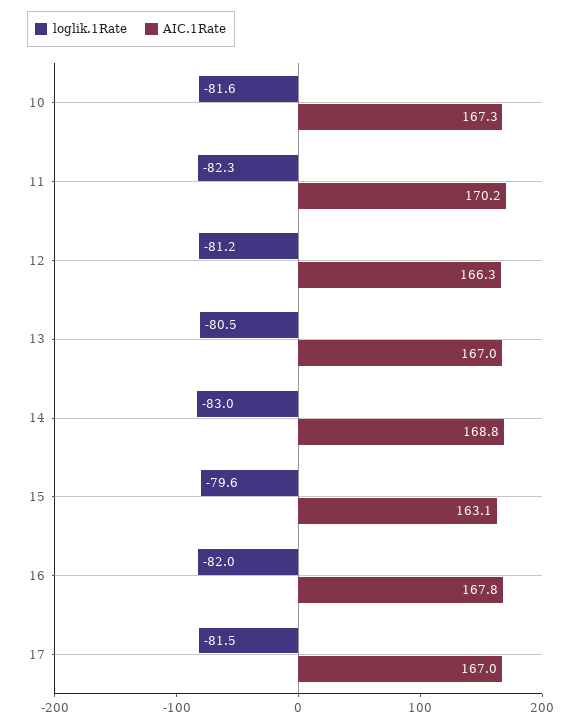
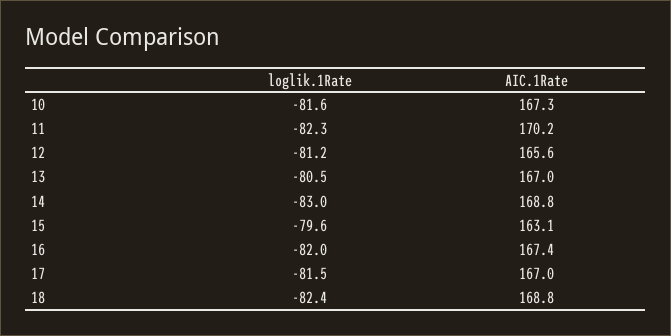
AIC.1Rate, 12: 166.3 -> 165.6
AIC.1Rate, 16: 167.8 -> 167.4
loglik.1Rate, 18: none -> -82.4
AIC.1Rate, 18: none -> 168.8

